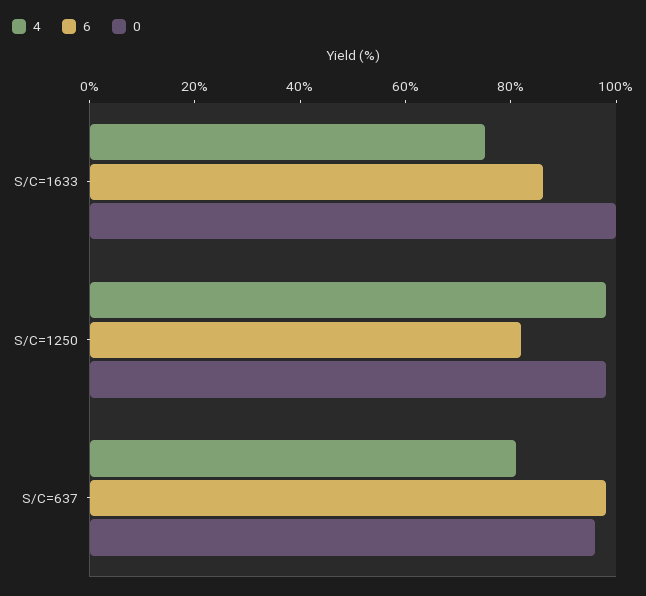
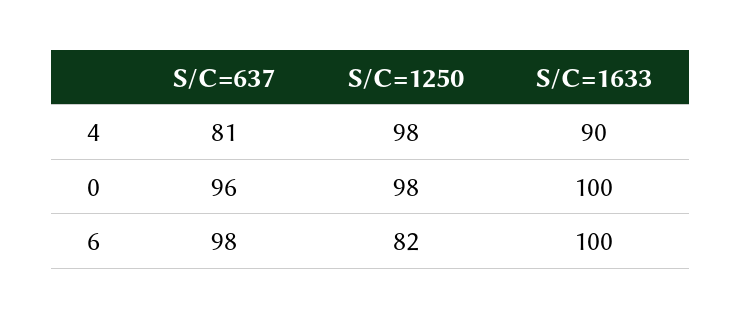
4, S/C=1633: 75 -> 90
6, S/C=1633: 85 -> 100

